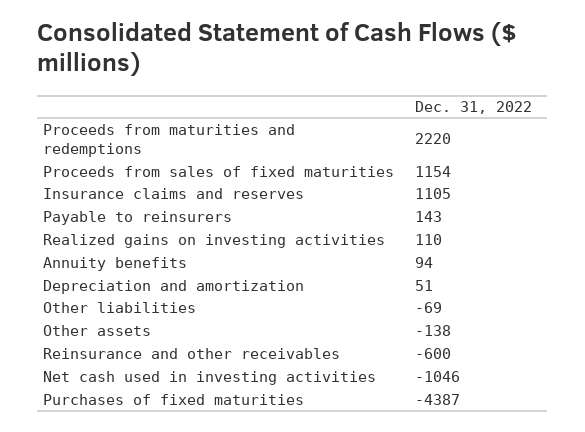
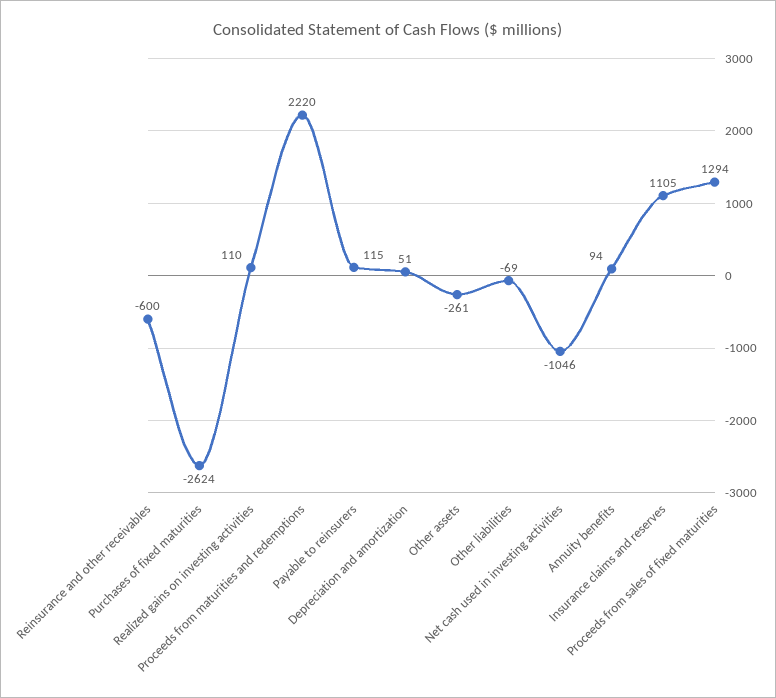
Proceeds from sales of fixed maturities: 1154 -> 1294
Payable to reinsurers: 143 -> 115
Other assets: -138 -> -261
Purchases of fixed maturities: -4387 -> -2624

